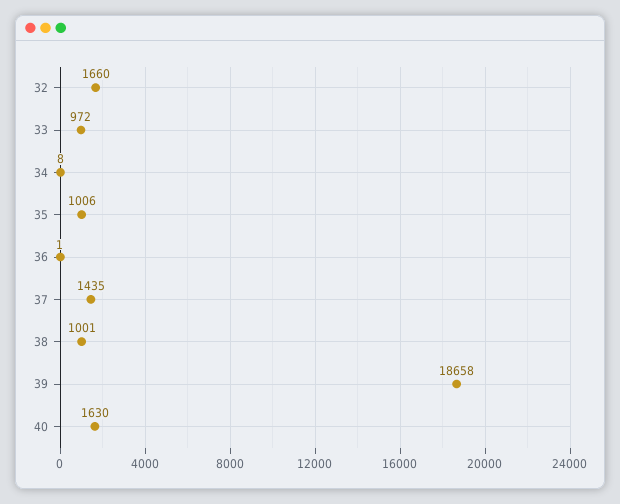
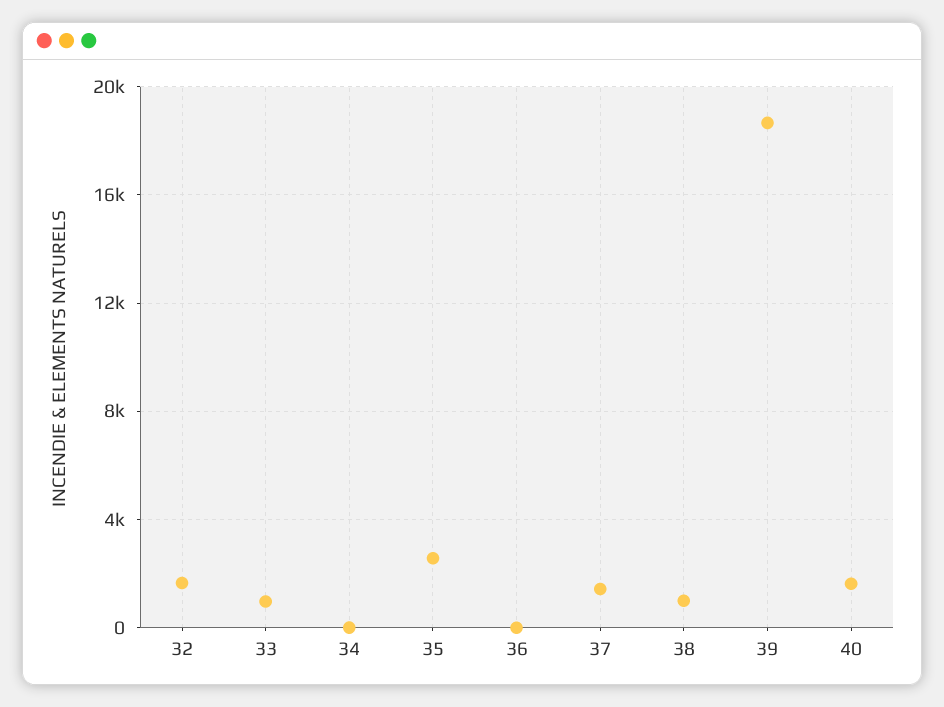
35: 1006 -> 2500

